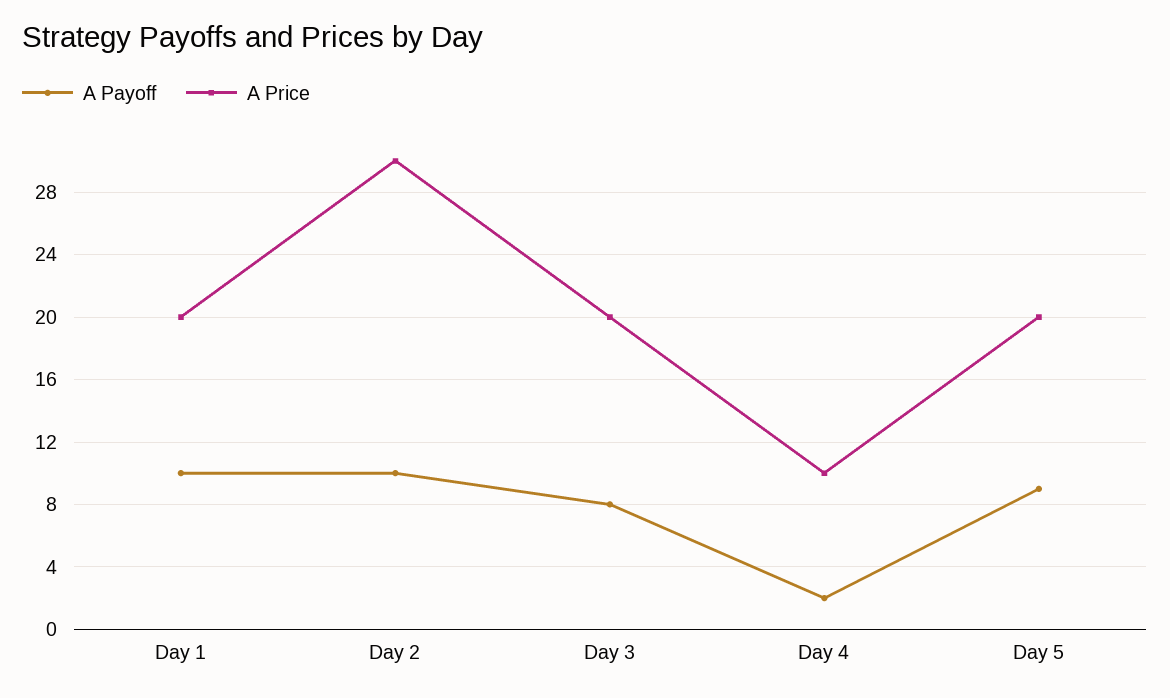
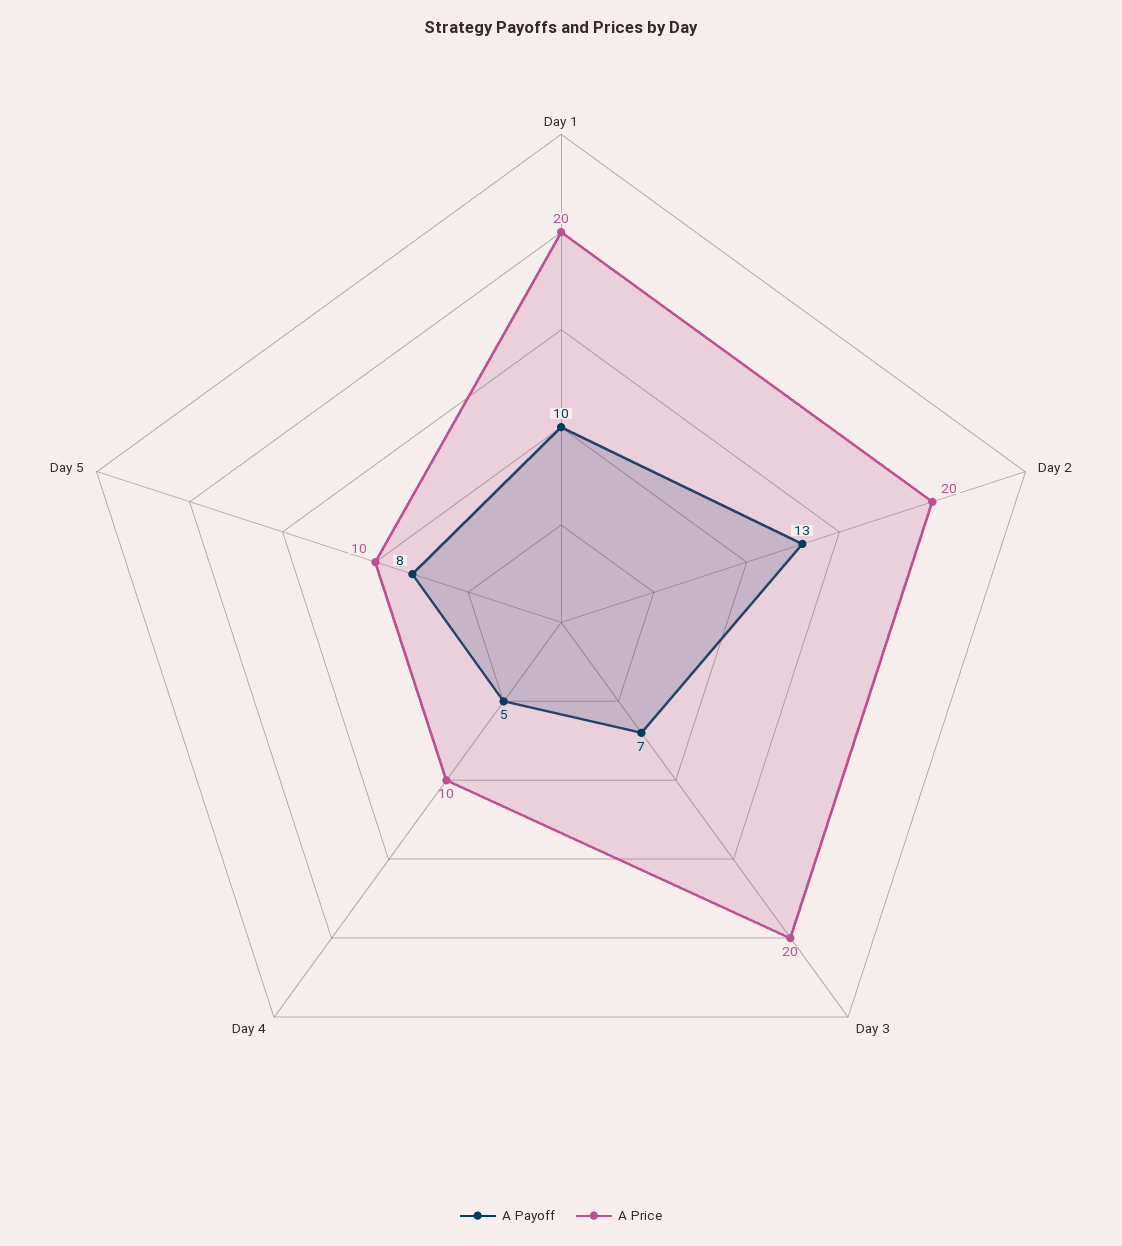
A Payoff, Day 2: 10 -> 13
A Price, Day 2: 30 -> 20
A Payoff, Day 3: 8 -> 7
A Payoff, Day 4: 2 -> 5
A Payoff, Day 5: 9 -> 8
A Price, Day 5: 20 -> 10

